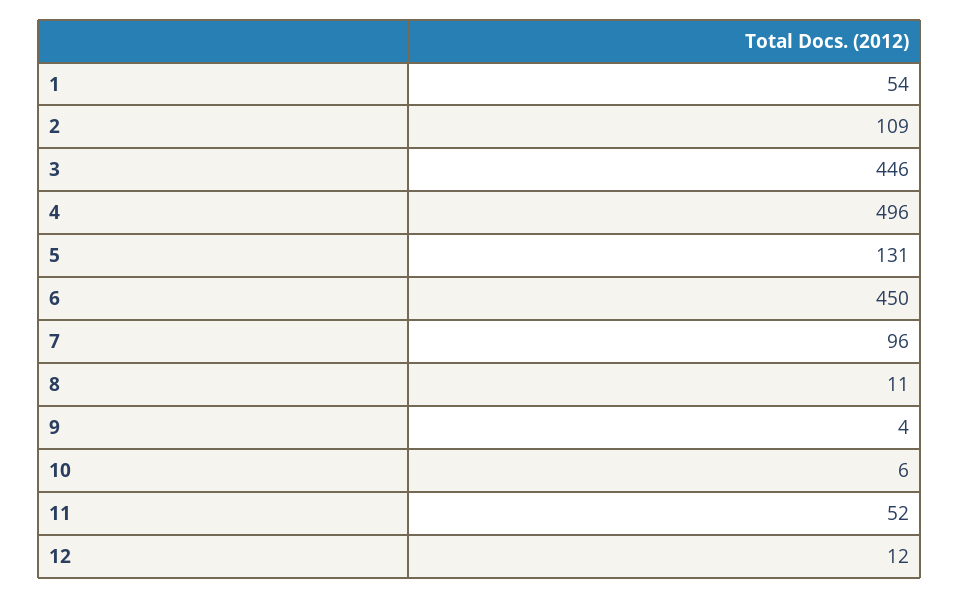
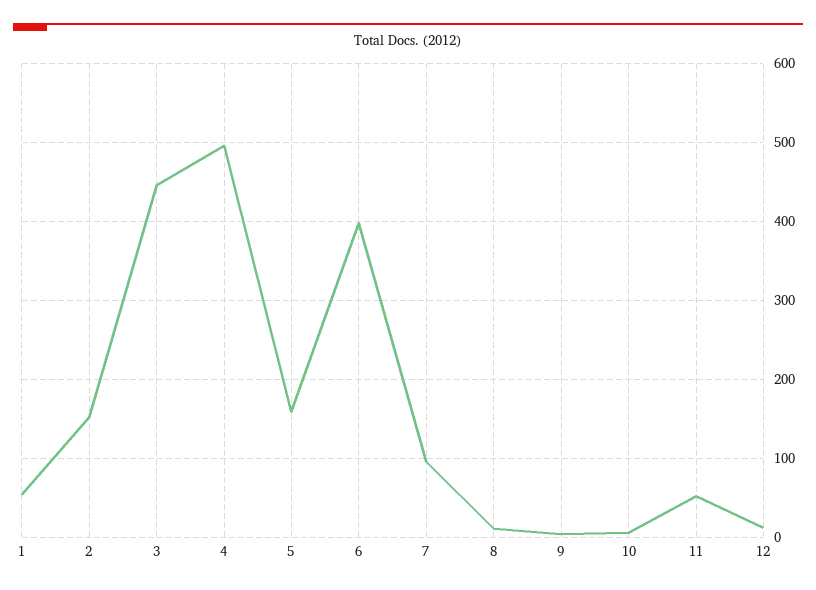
2: 109 -> 150
5: 131 -> 160
6: 450 -> 400

